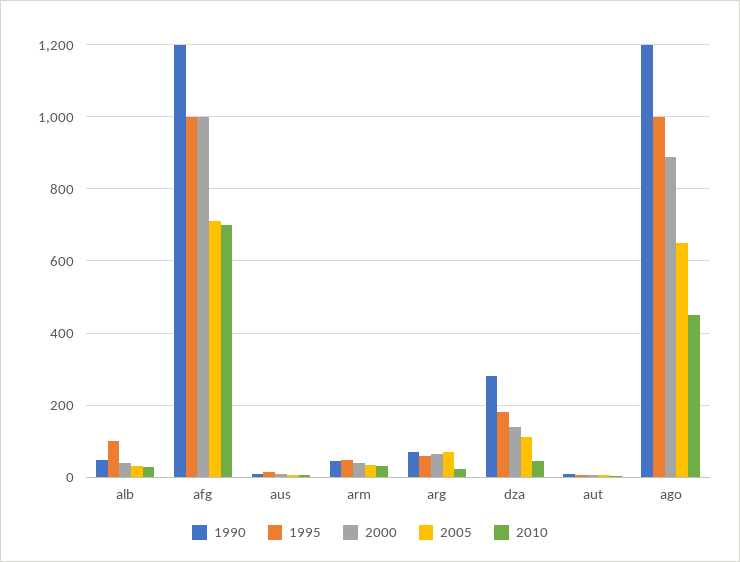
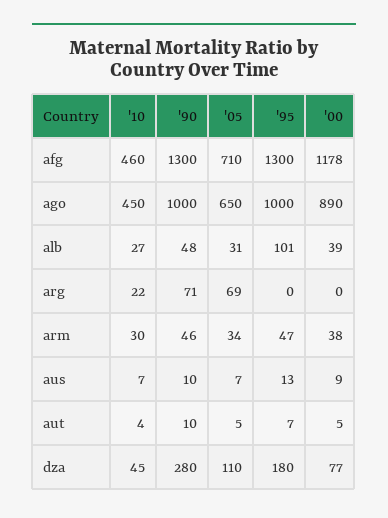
1990, afg: 1200 -> 1300
1995, afg: 1000 -> 1300
2000, afg: 1000 -> 1178
2010, afg: 700 -> 460
1995, arg: 60 -> 0
2000, arg: 60 -> 0
2000, dza: 140 -> 77
1990, ago: 1200 -> 1000

